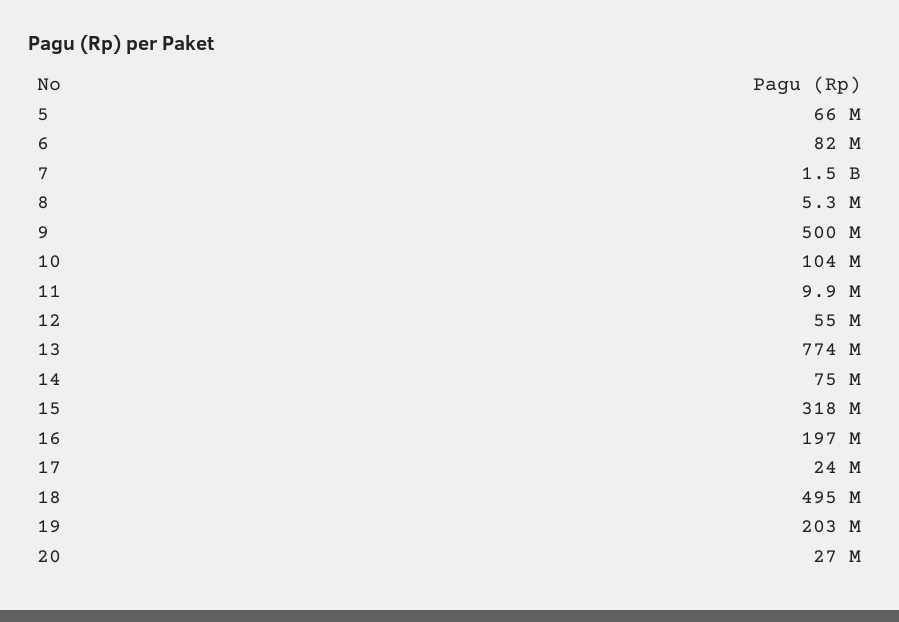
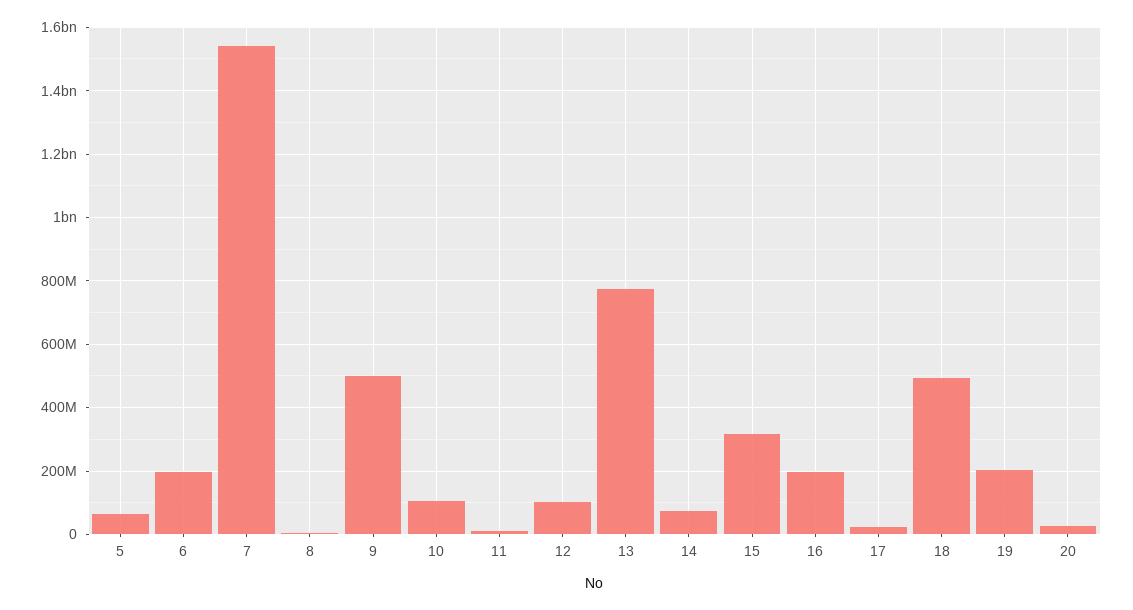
6: 82000000 -> 200000000
12: 55000000 -> 100000000

